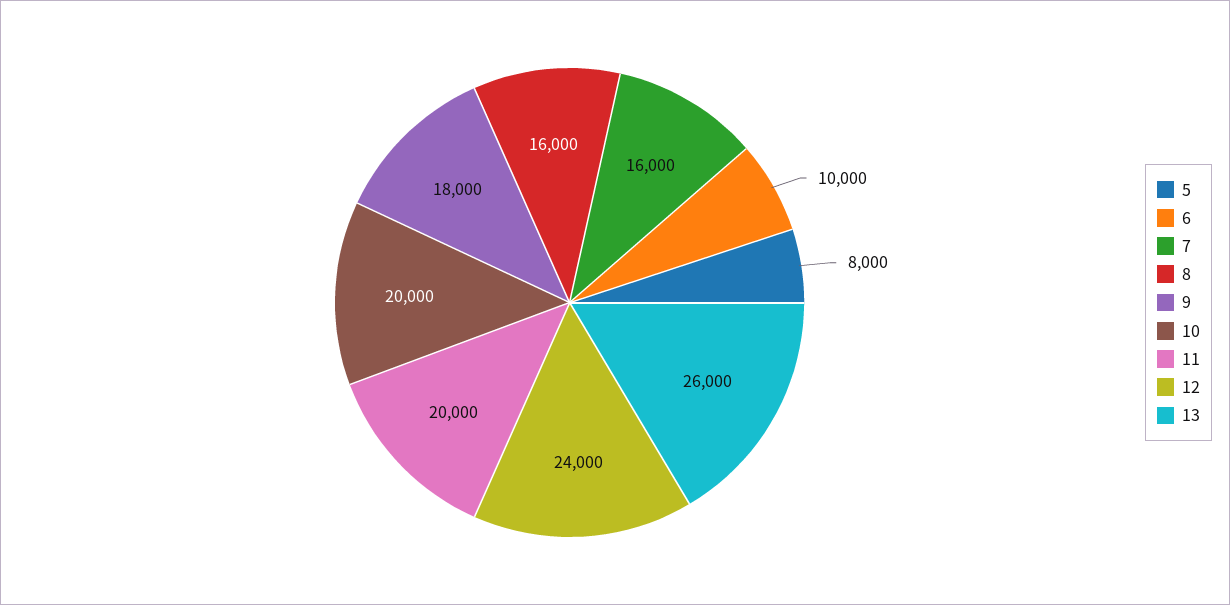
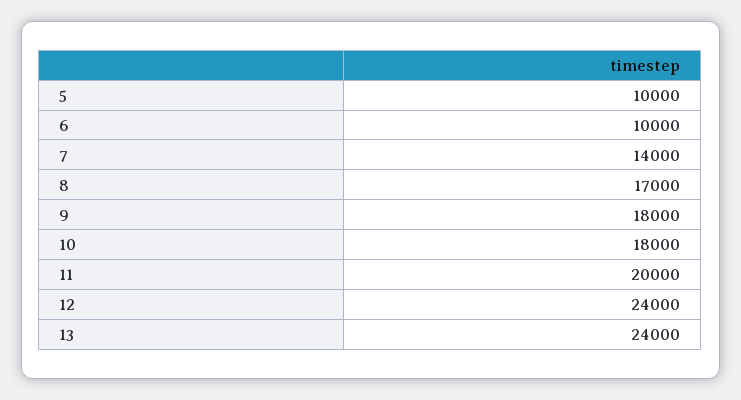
5: 8000 -> 10000
7: 16000 -> 14000
8: 16000 -> 17000
10: 20000 -> 18000
13: 26000 -> 24000

